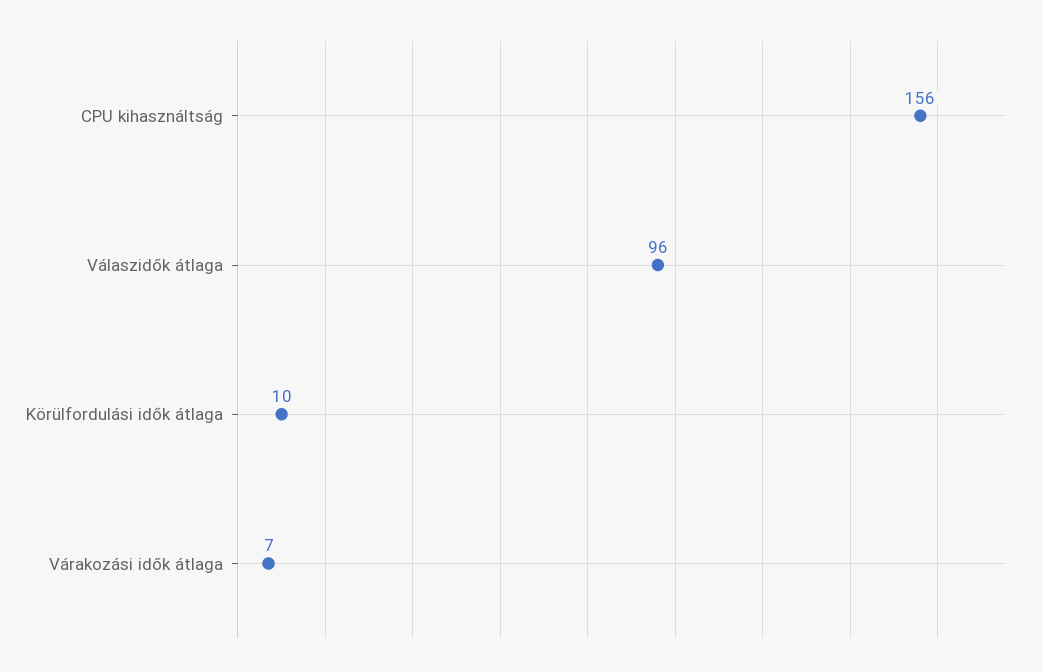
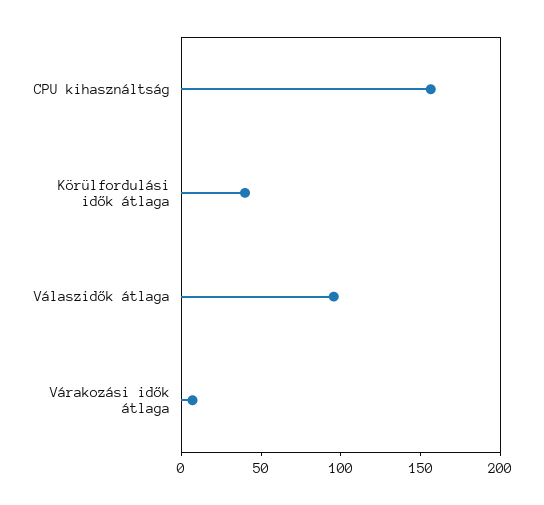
Körülfordulási idők átlaga: 10 -> 40

